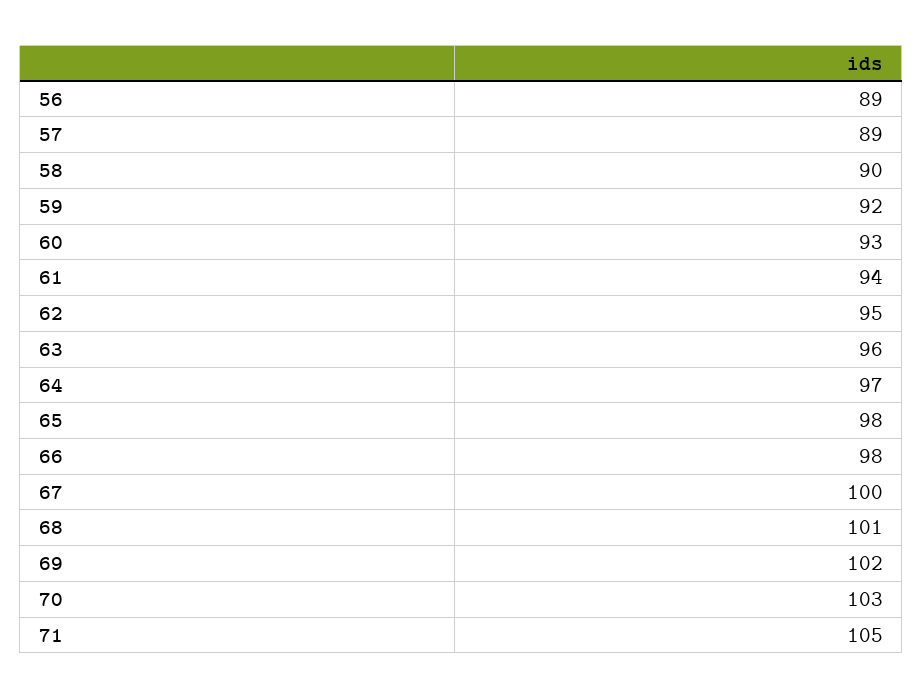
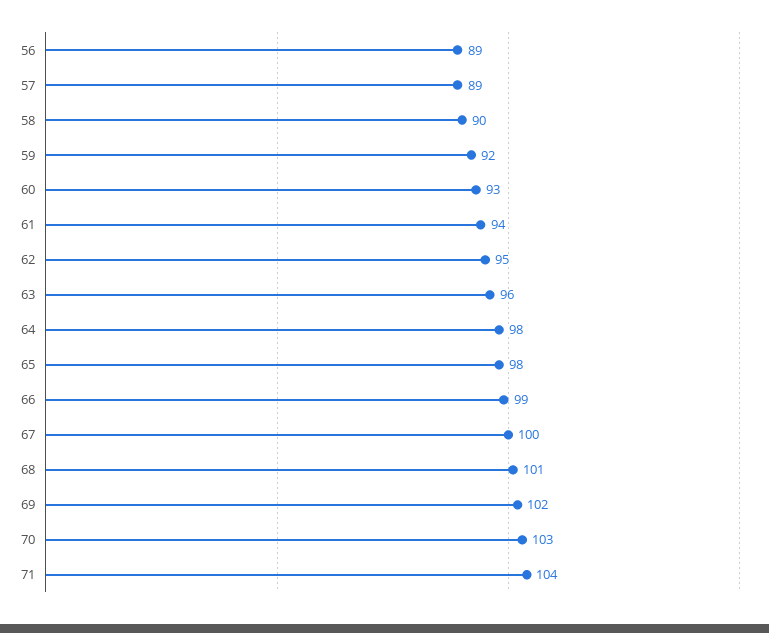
64: 97 -> 98
66: 98 -> 99
71: 105 -> 104

